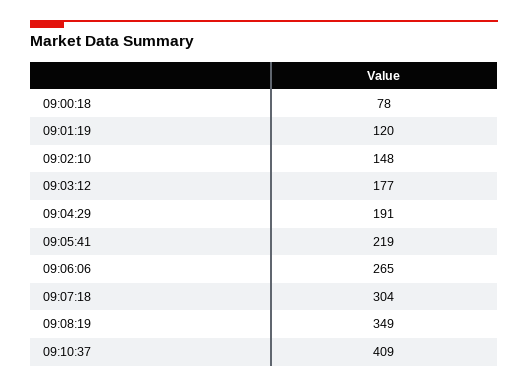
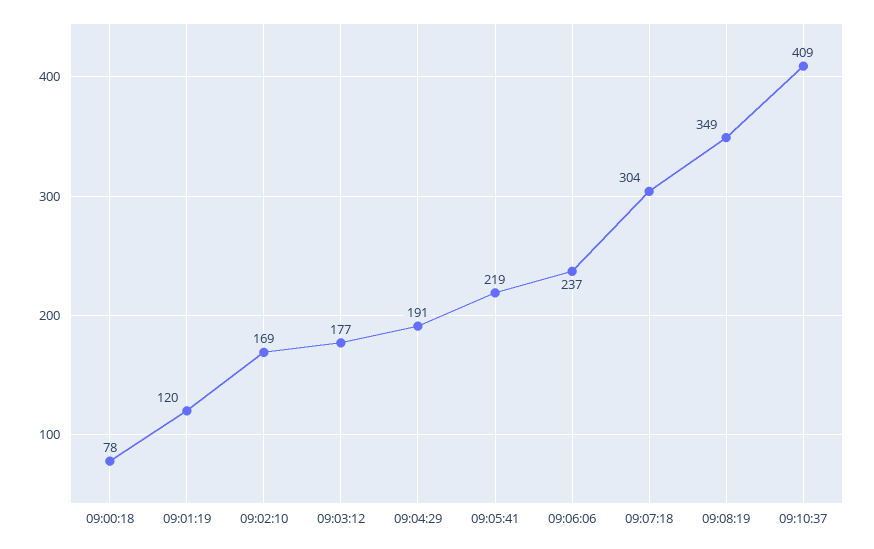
09:02:10: 148 -> 169
09:06:06: 265 -> 237

